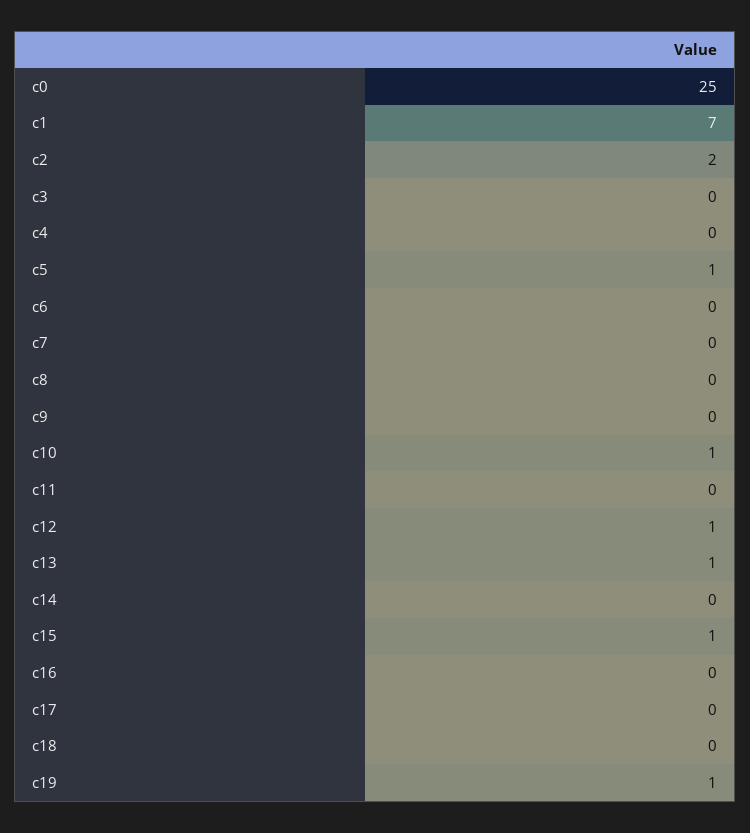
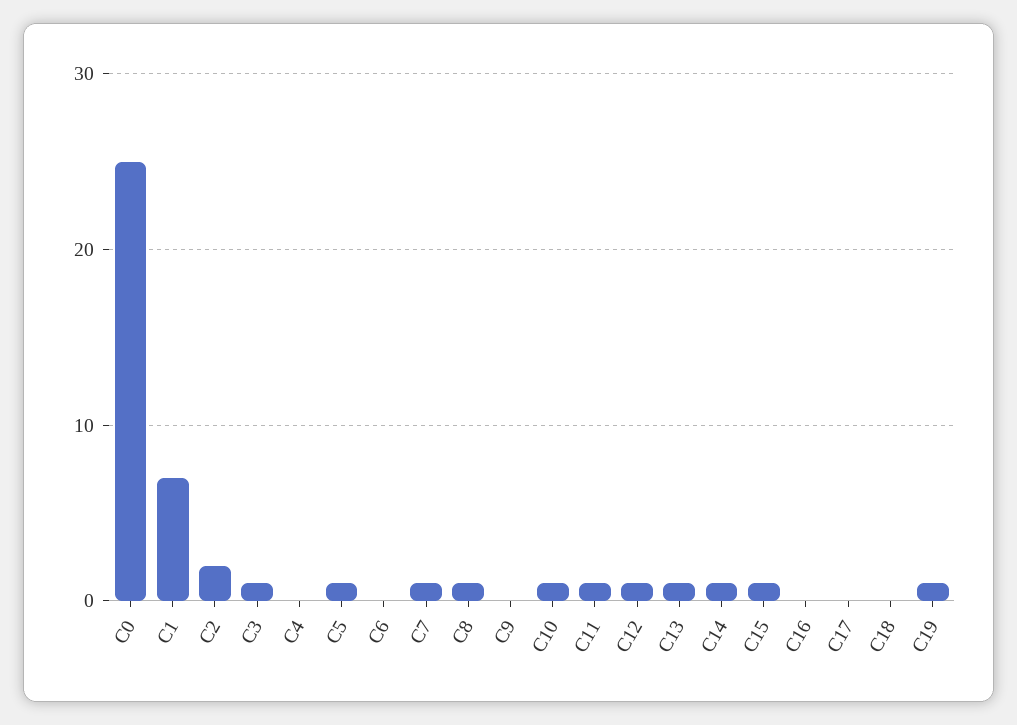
c3: 0 -> 1
c7: 0 -> 1
c8: 0 -> 1
c11: 0 -> 1
c14: 0 -> 1

